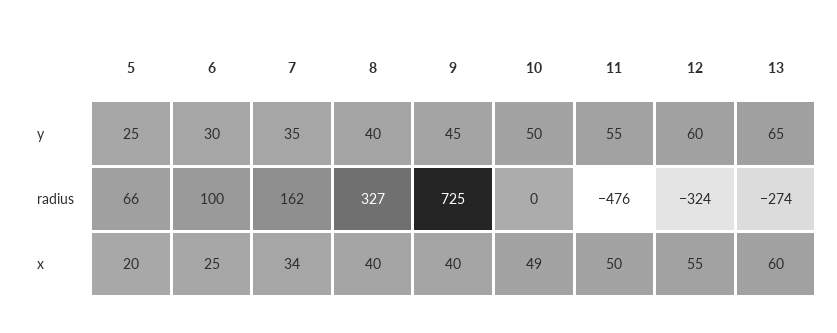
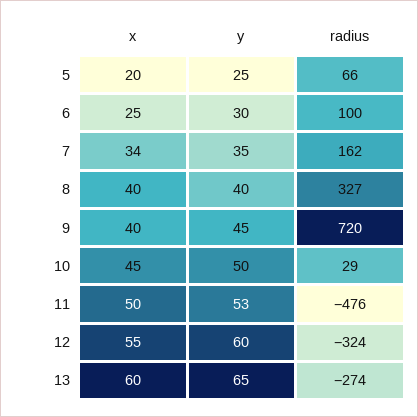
11, y: 55 -> 53
9, radius: 725 -> 720
10, radius: 0 -> 29
10, x: 49 -> 45

